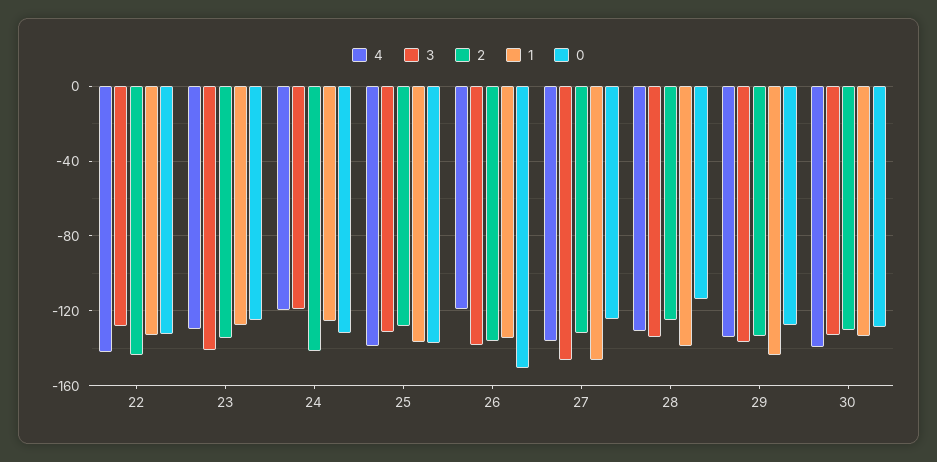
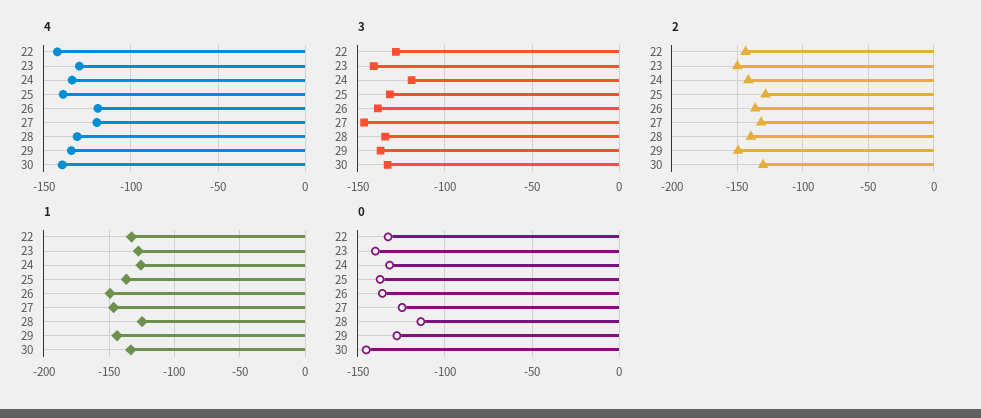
2, 23: -135 -> -150
0, 23: -125 -> -140
4, 24: -120 -> -135
1, 26: -135 -> -150
0, 26: -150 -> -135
4, 27: -135 -> -120
2, 28: -125 -> -140
1, 28: -140 -> -125
2, 29: -135 -> -150
0, 30: -130 -> -145

